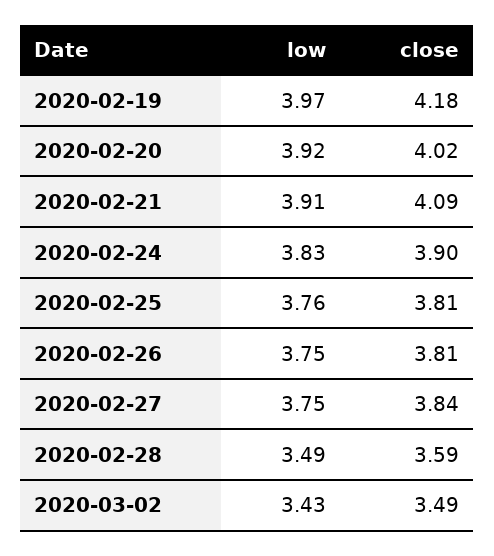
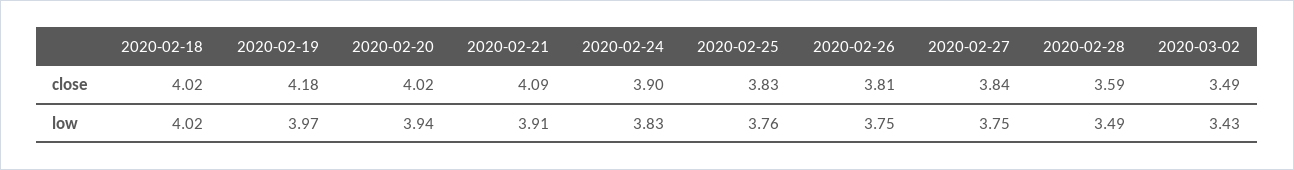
low, 2020-02-20: 3.92 -> 3.94
close, 2020-02-25: 3.81 -> 3.83
close, 2020-02-18: none -> 4.02
low, 2020-02-18: none -> 4.02

